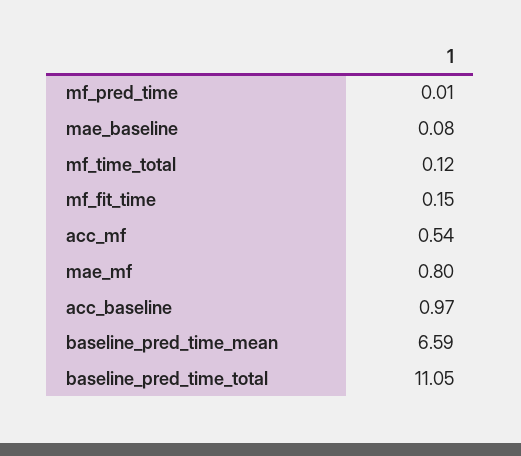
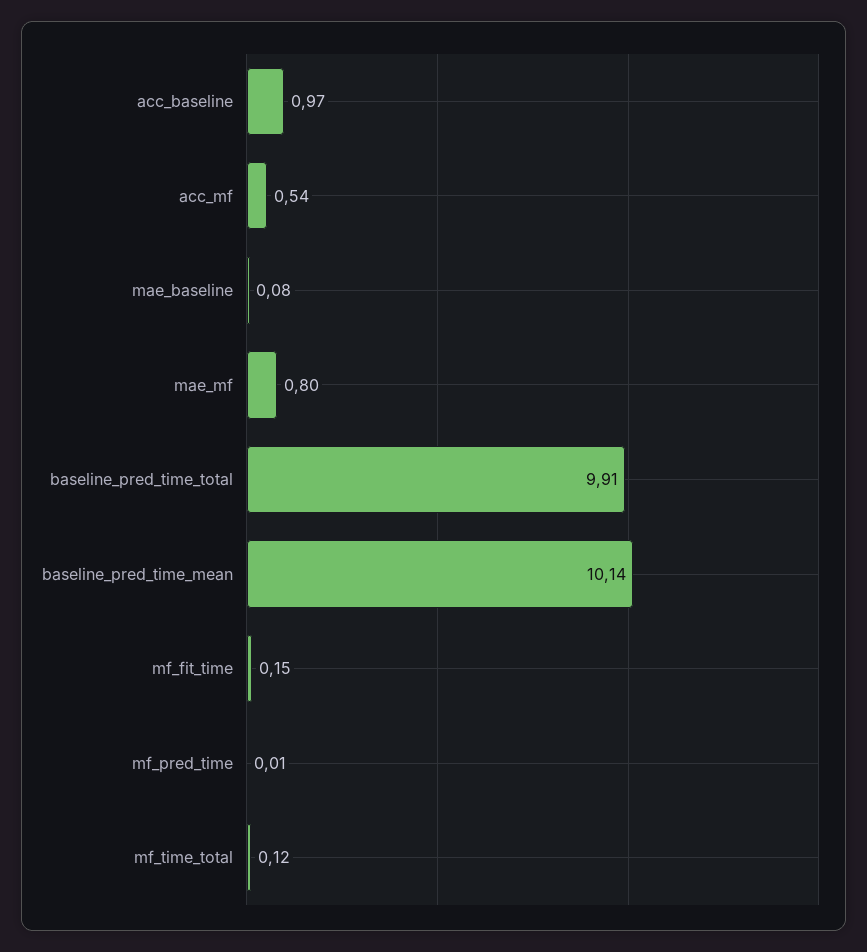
baseline_pred_time_mean: 6.59 -> 10.14
baseline_pred_time_total: 11.05 -> 9.91

